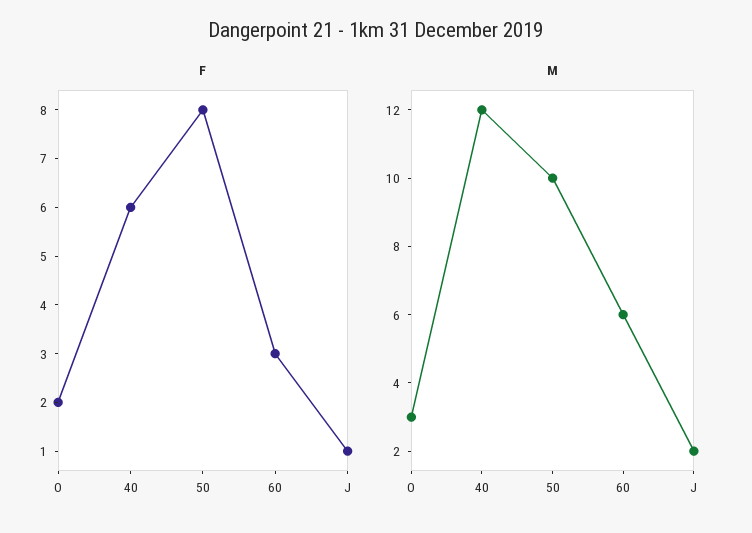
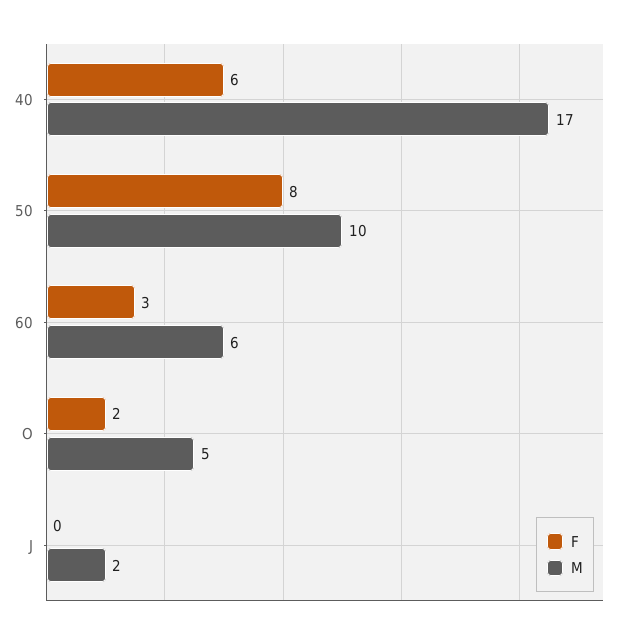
F, J: 1 -> 0
M, O: 3 -> 5
M, 40: 12 -> 17

